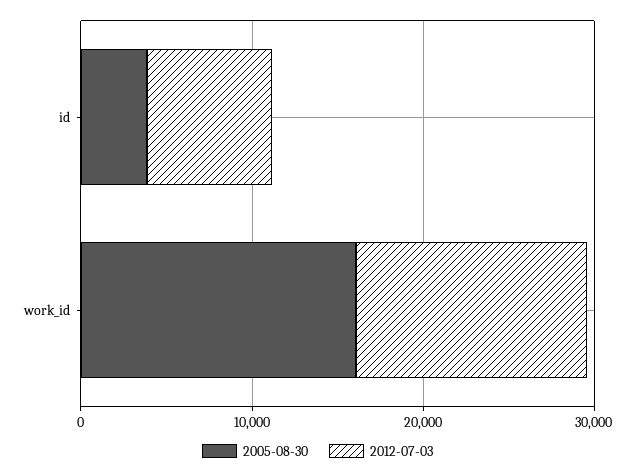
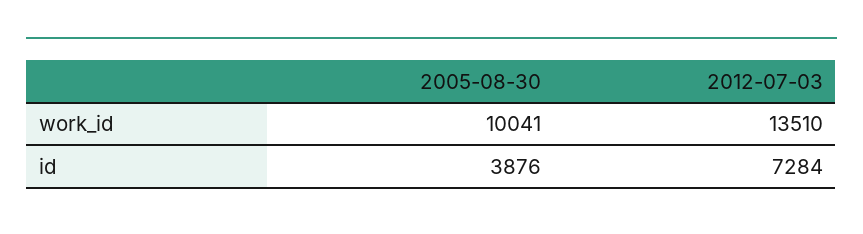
2005-08-30, work_id: 16000 -> 10041

